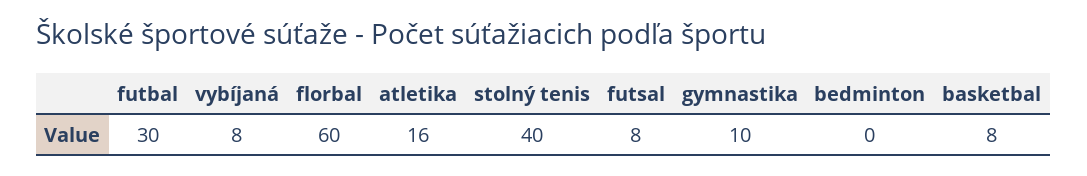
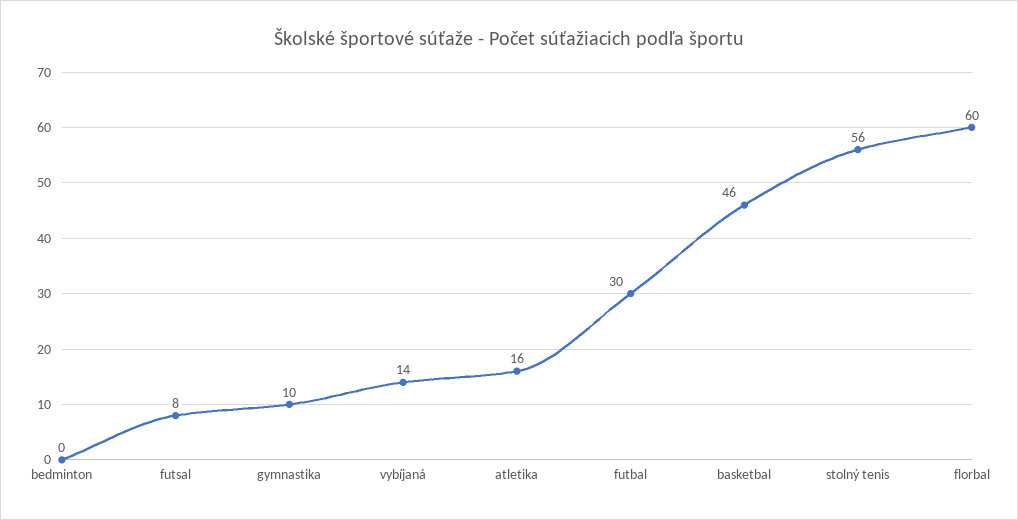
vybíjaná: 8 -> 14
stolný tenis: 40 -> 56
basketbal: 8 -> 46

